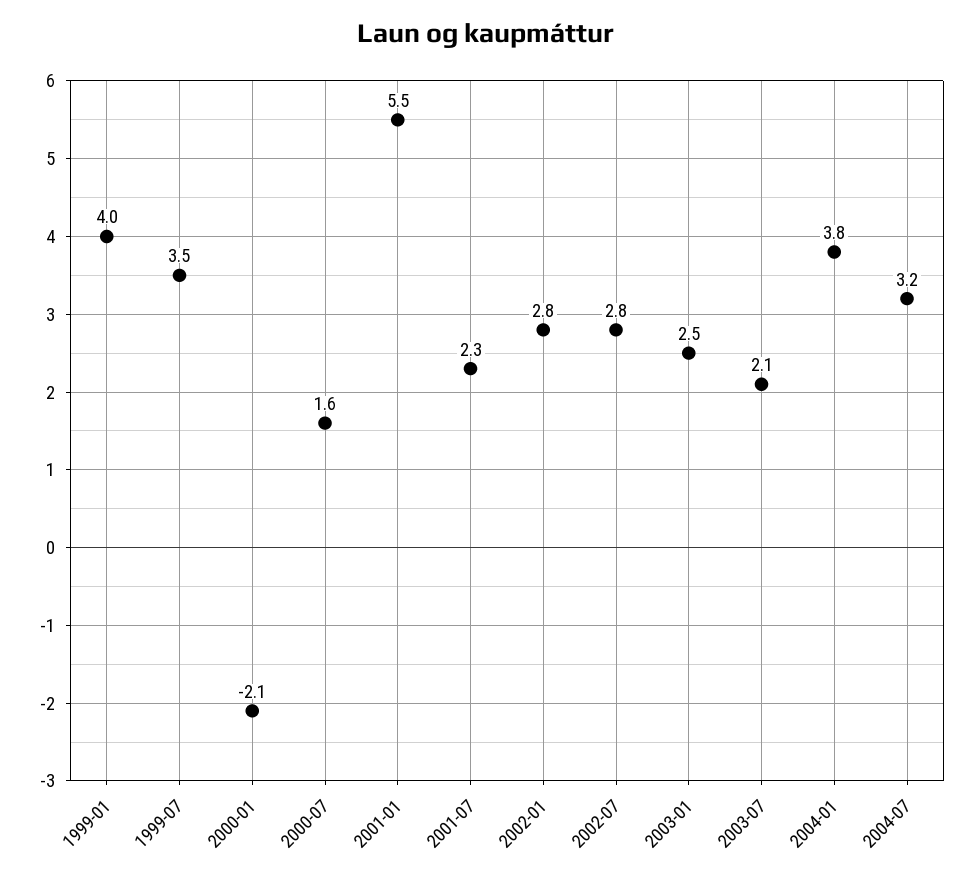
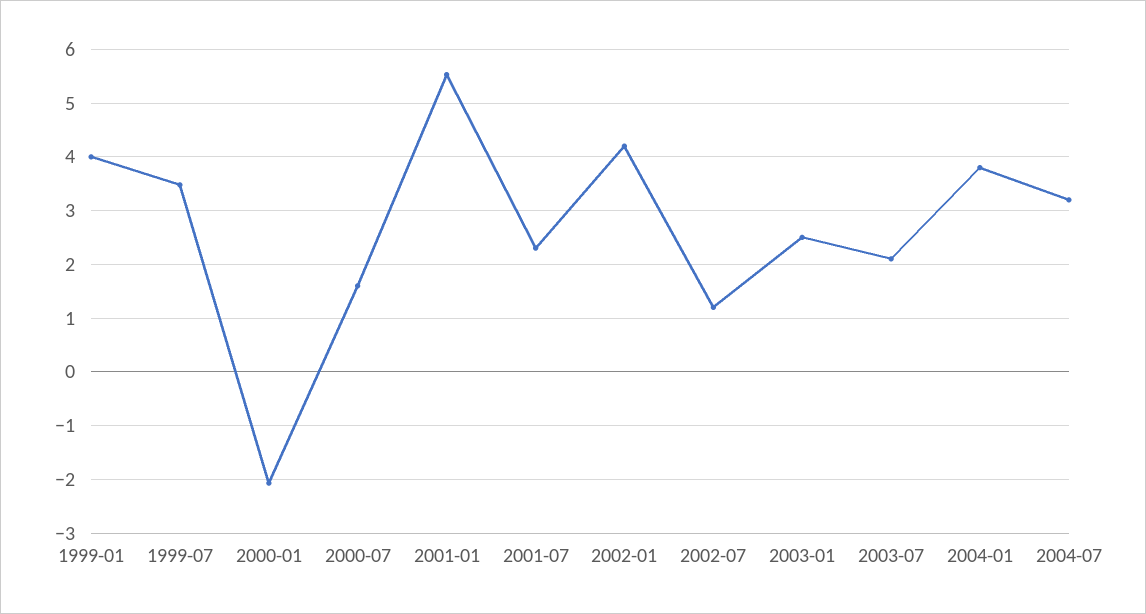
2002-01: 2.8 -> 4.2
2002-07: 2.8 -> 1.2

